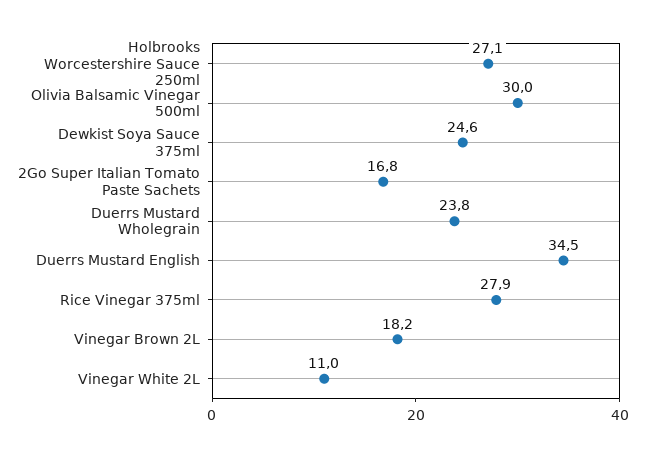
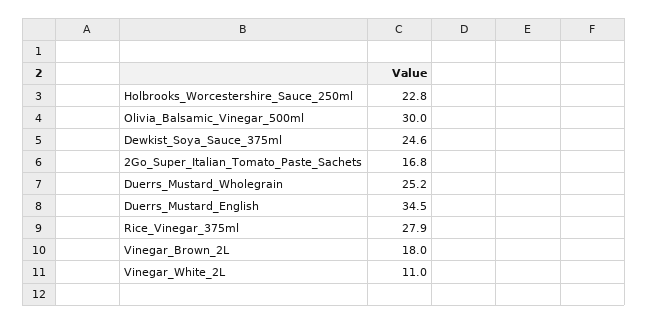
Holbrooks Worcestershire Sauce 250ml: 27.1 -> 22.8
Duerrs Mustard Wholegrain: 23.8 -> 25.2
Vinegar Brown 2L: 18.2 -> 18

